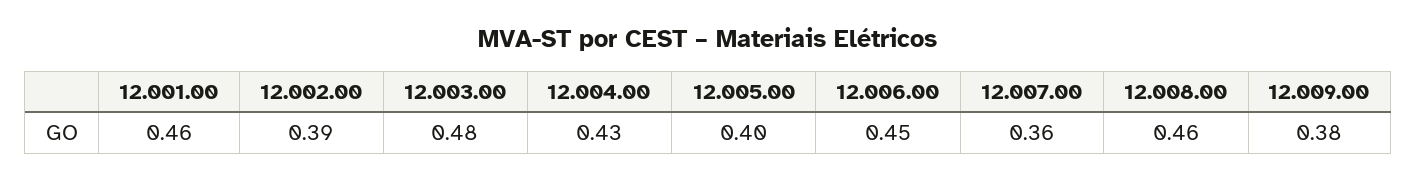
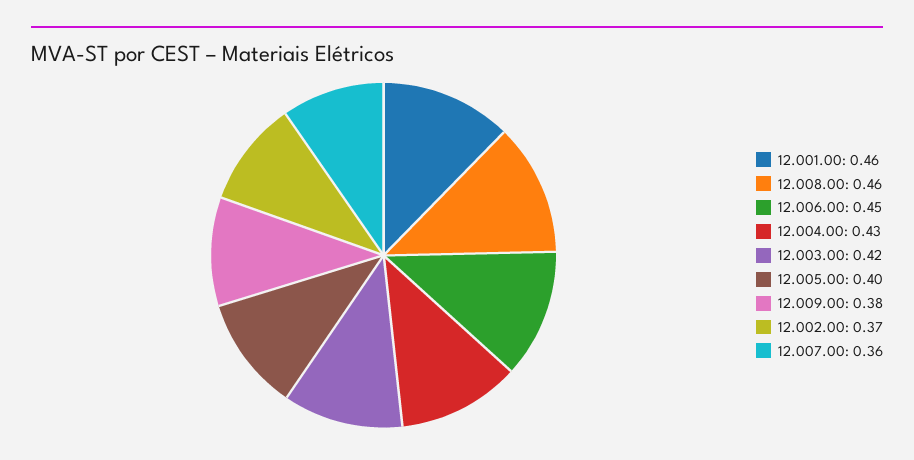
12.002.00: 0.39 -> 0.37
12.003.00: 0.48 -> 0.42

